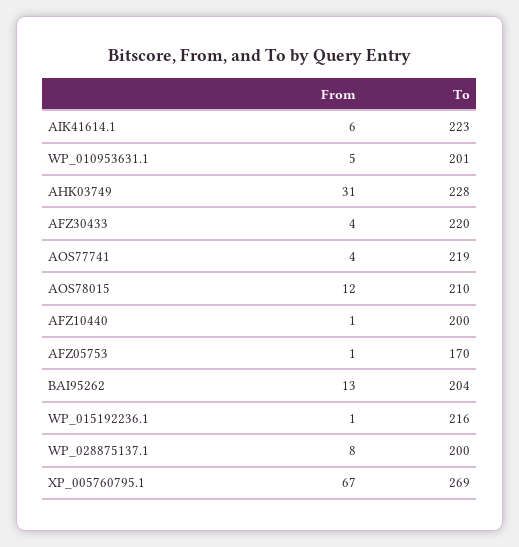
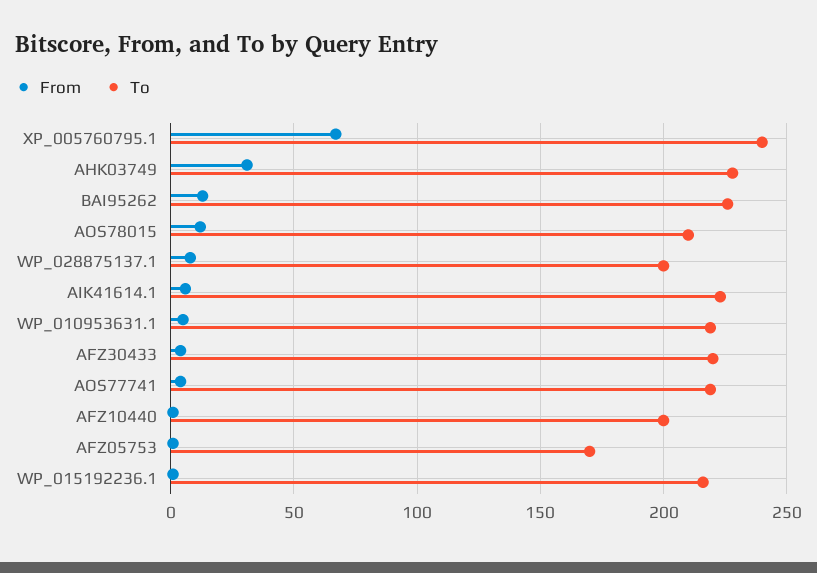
To, WP_010953631.1: 201 -> 220
To, BAI95262: 204 -> 225
To, XP_005760795.1: 269 -> 240

